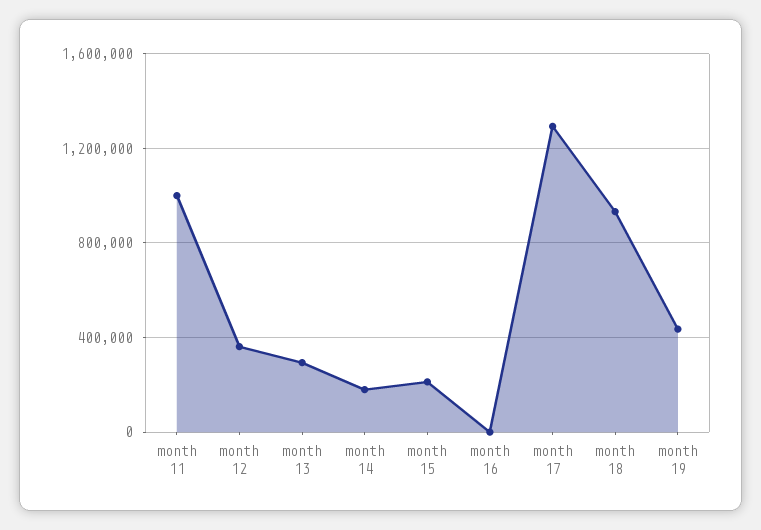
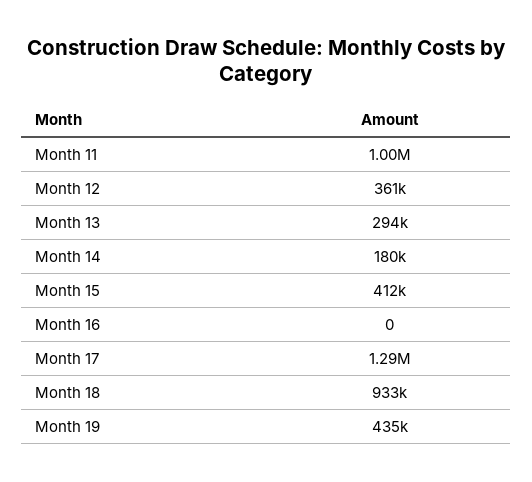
month 15: 200000 -> 412000

